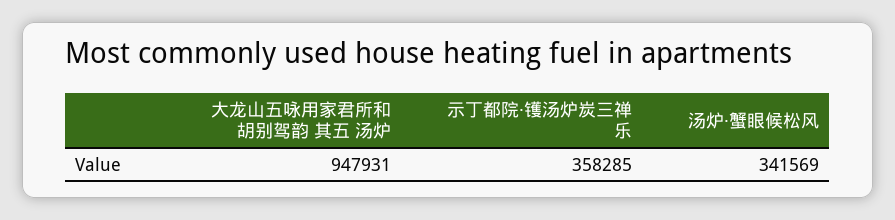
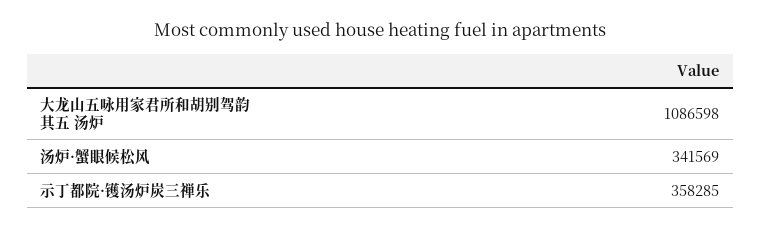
大龙山五咏用家君所和胡别驾韵 其五 汤炉: 947931 -> 1086598

